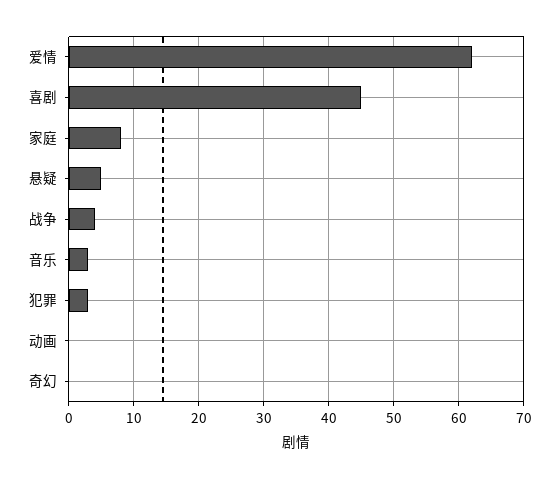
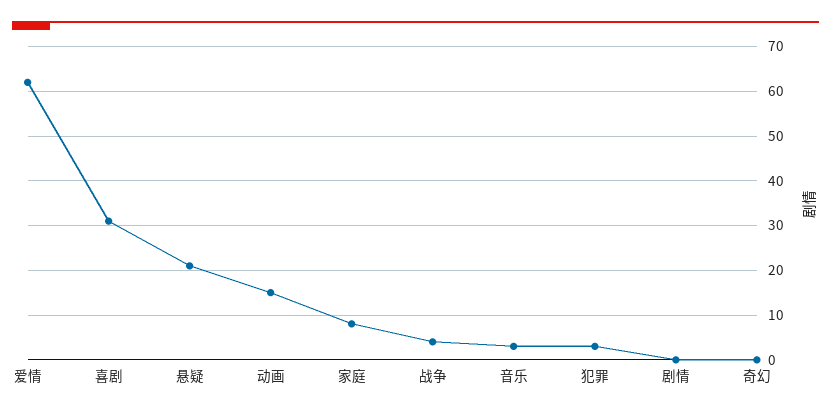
喜剧: 45 -> 30
悬疑: 5 -> 20
动画: 0 -> 15
剧情: none -> 0

